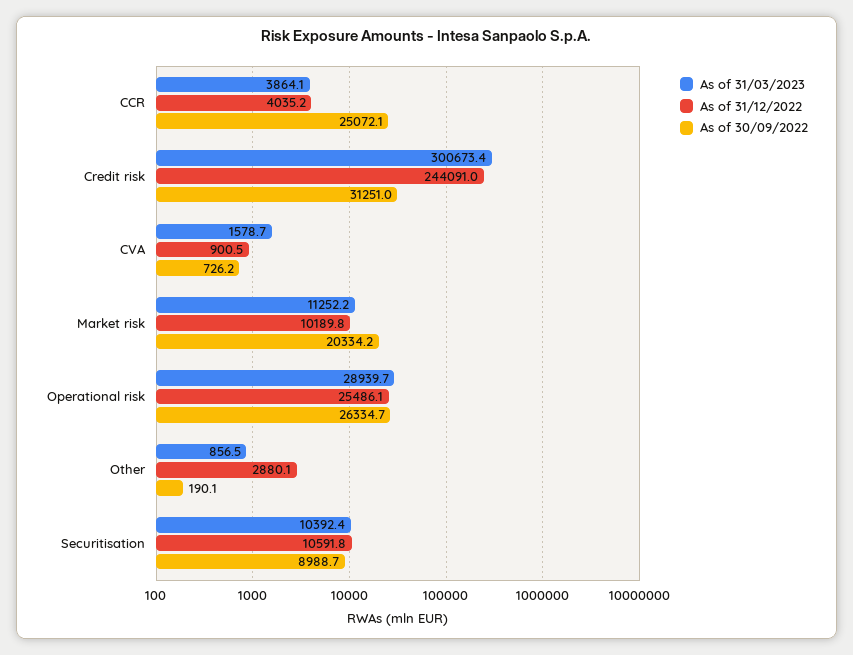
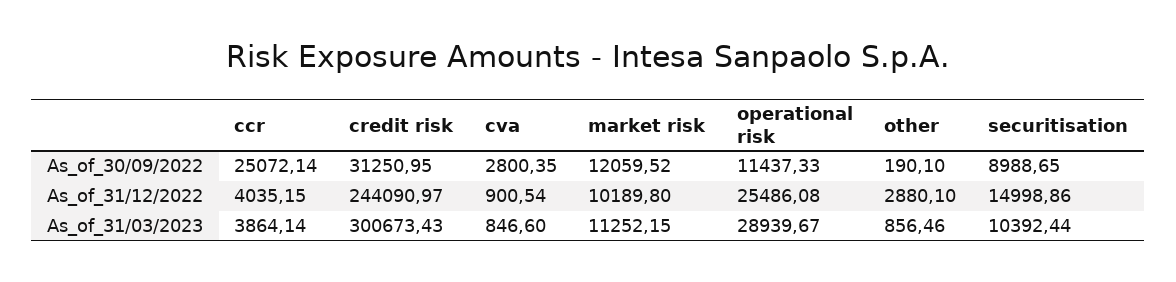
As of 31/03/2023, CVA: 1578.7 -> 846.6
As of 30/09/2022, CVA: 726.2 -> 2800.35
As of 30/09/2022, Market risk: 20334.2 -> 12059.52
As of 30/09/2022, Operational risk: 26334.7 -> 11437.33
As of 31/12/2022, Securitisation: 10591.8 -> 14998.86

